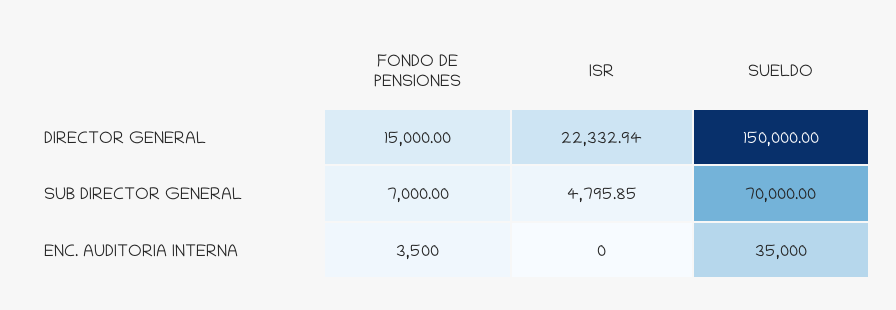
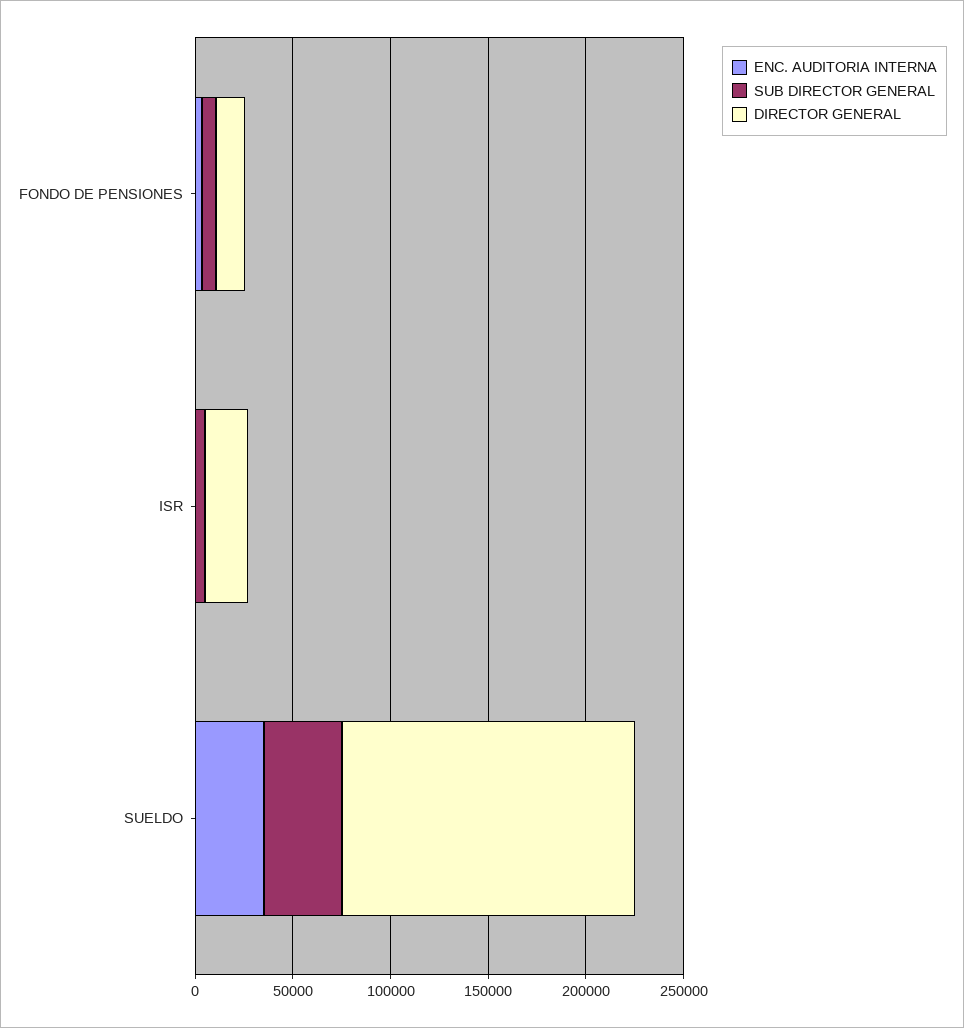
SUB DIRECTOR GENERAL, SUELDO: 70000 -> 40000

